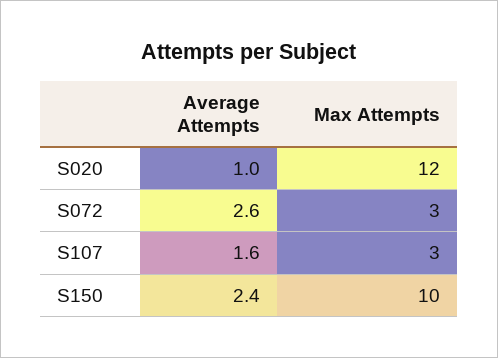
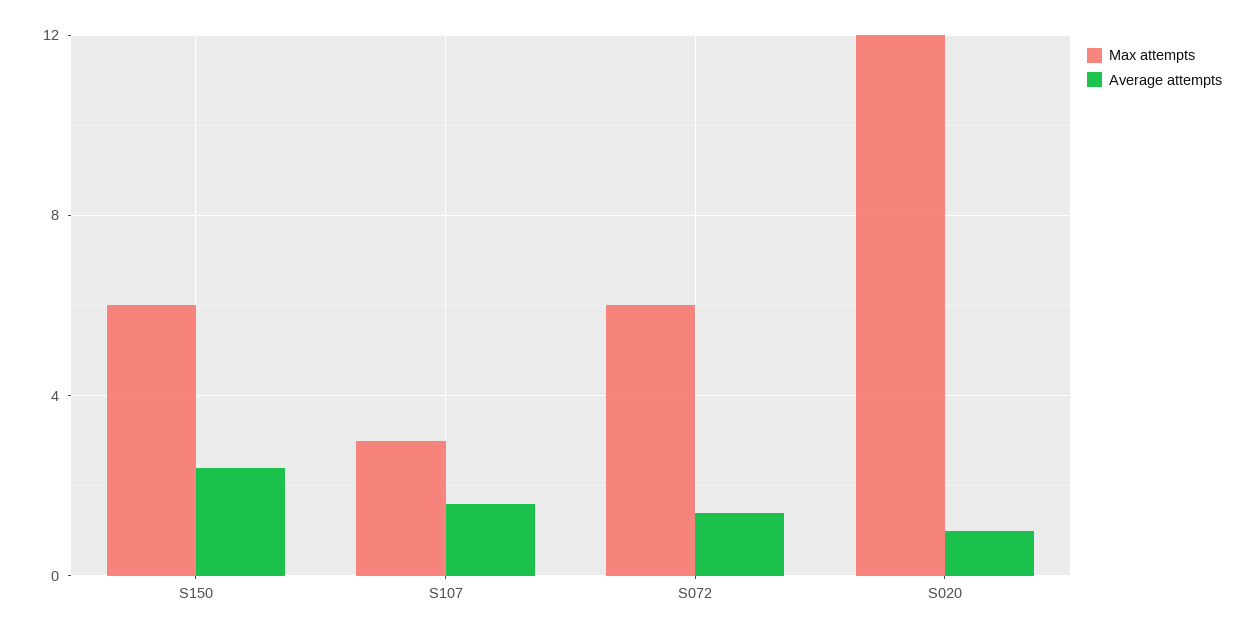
Average Attempts, S072: 2.6 -> 1.5
Max Attempts, S072: 3 -> 6
Max Attempts, S150: 10 -> 6

